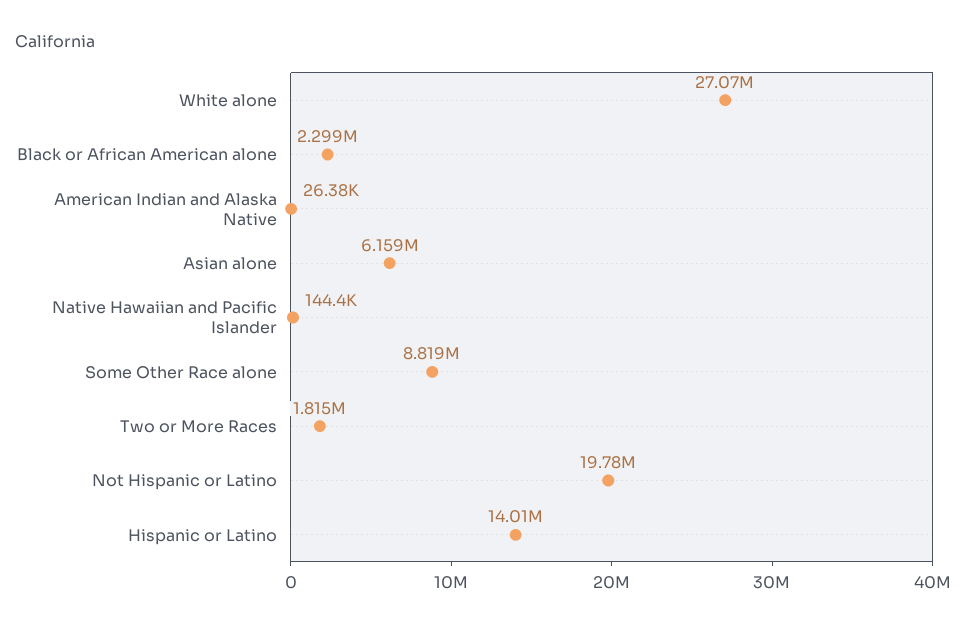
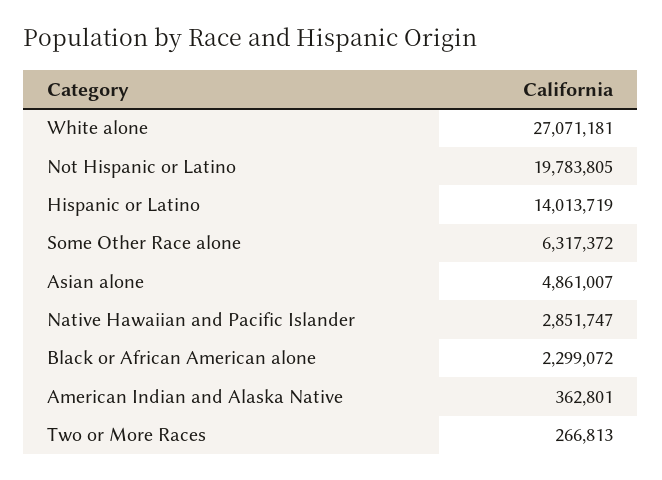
American Indian and Alaska Native: 26380 -> 362801
Asian alone: 6159000 -> 4861007
Native Hawaiian and Pacific Islander: 144400 -> 2851747
Some Other Race alone: 8819000 -> 6317372
Two or More Races: 1815000 -> 266813

